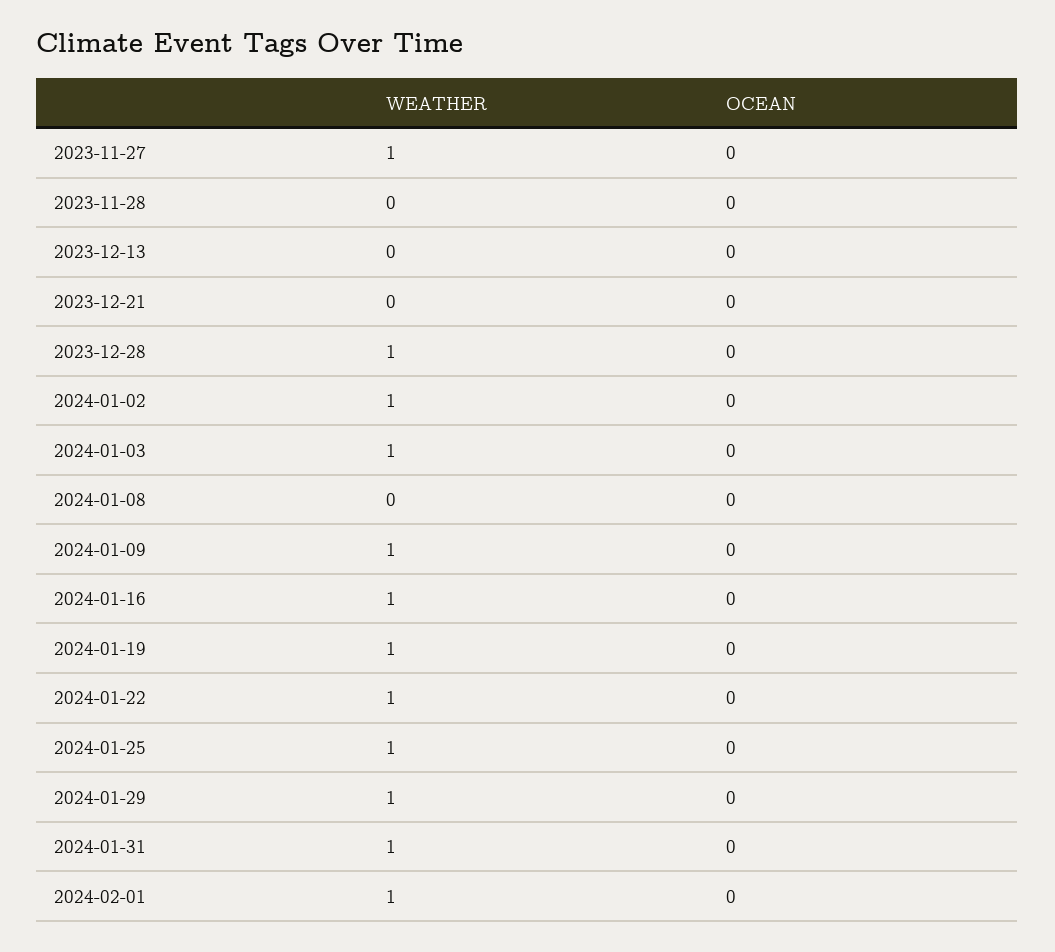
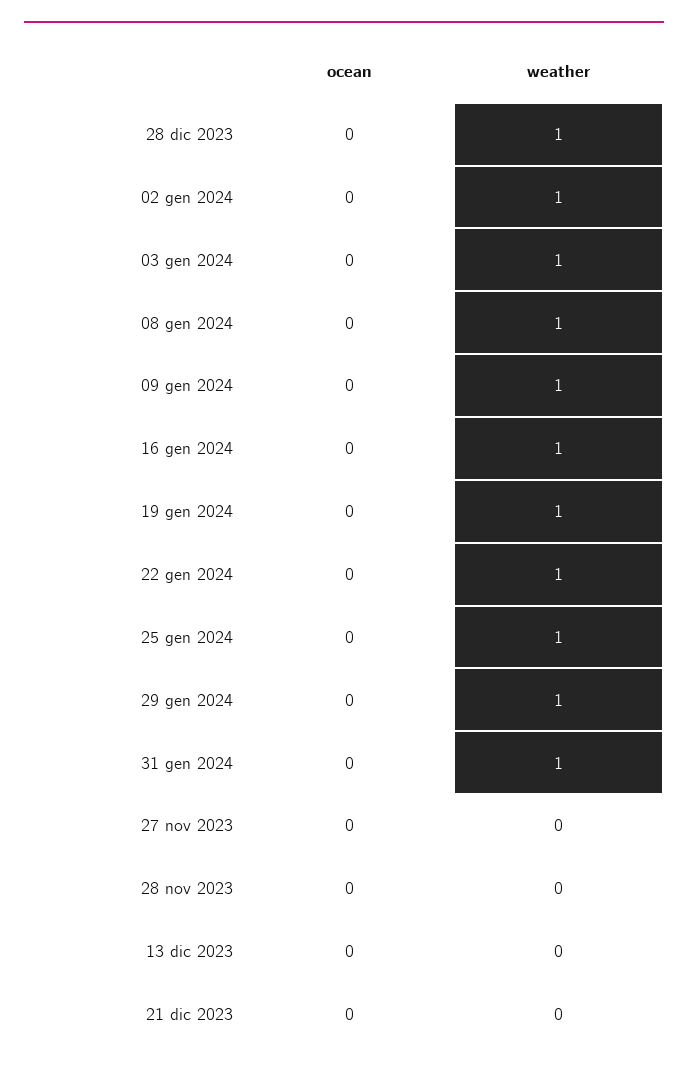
WEATHER, 2023-11-27: 1 -> 0
WEATHER, 2024-01-08: 0 -> 1
WEATHER, 2024-02-01: 1 -> none
OCEAN, 2024-02-01: 0 -> none

